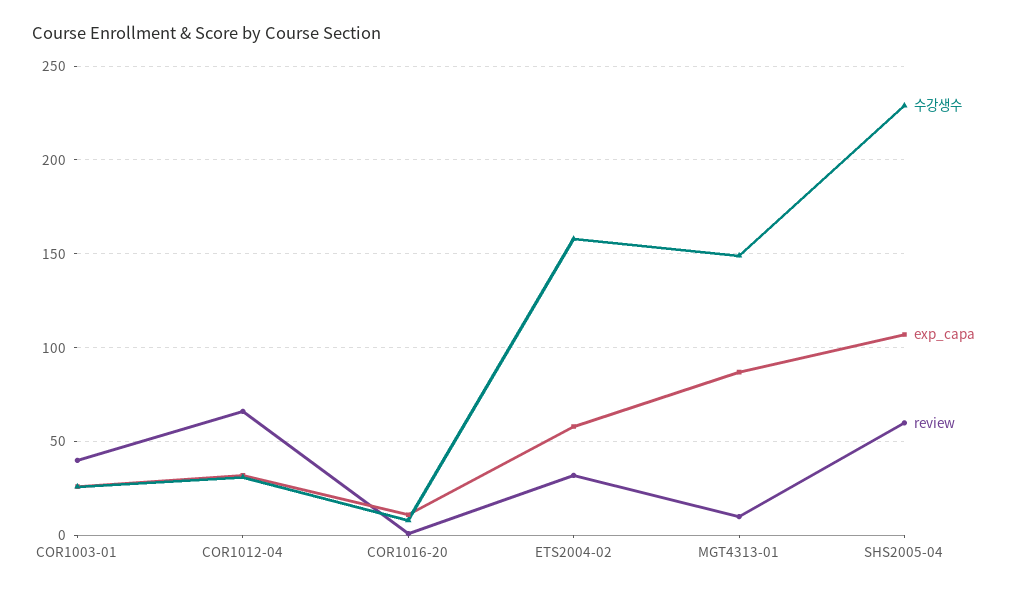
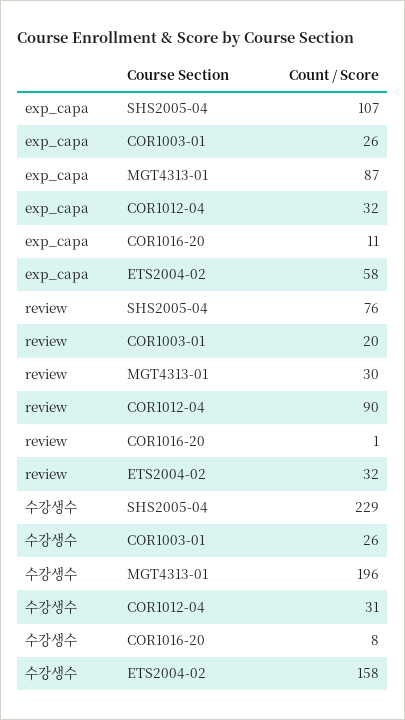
review, COR1003-01: 40 -> 20
review, COR1012-04: 65 -> 90
수강생수, MGT4313-01: 150 -> 196
review, MGT4313-01: 10 -> 30
review, SHS2005-04: 60 -> 76

